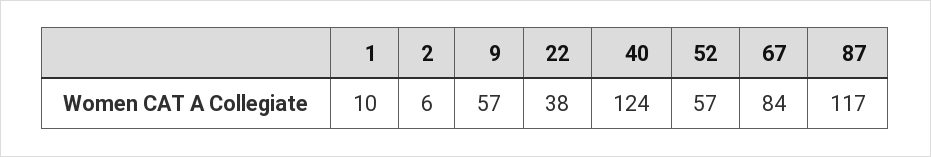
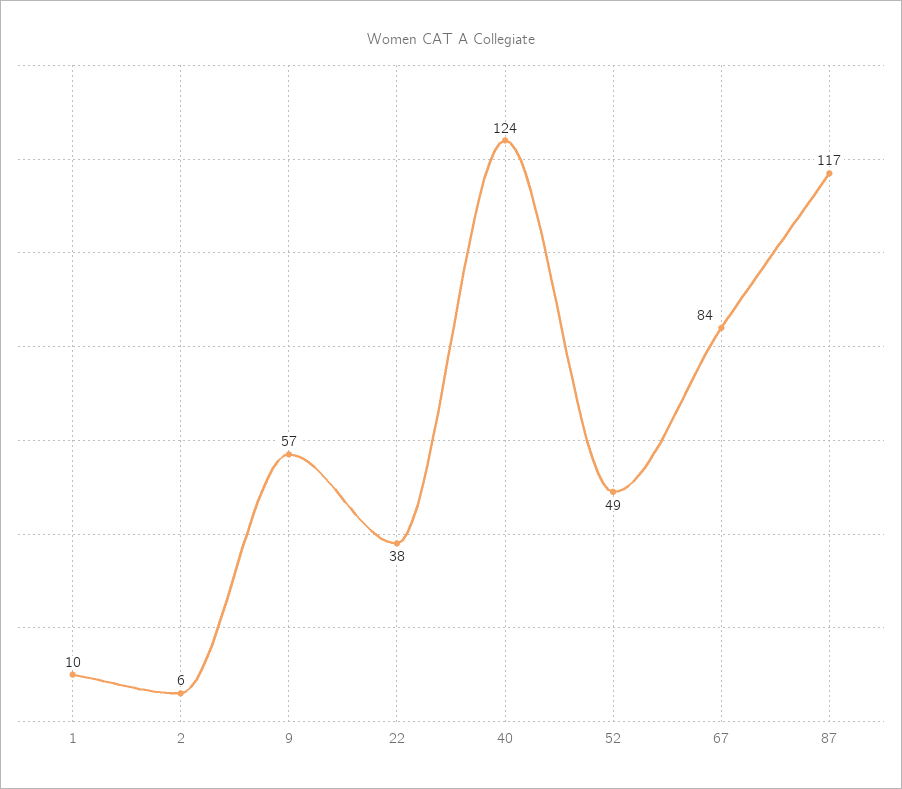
52: 57 -> 49

